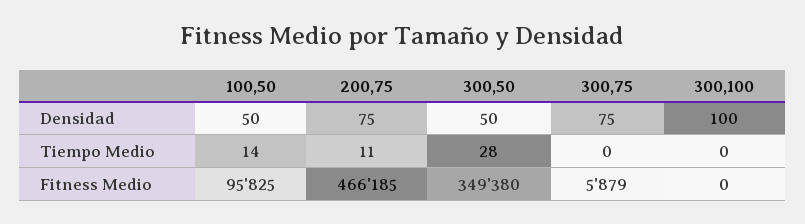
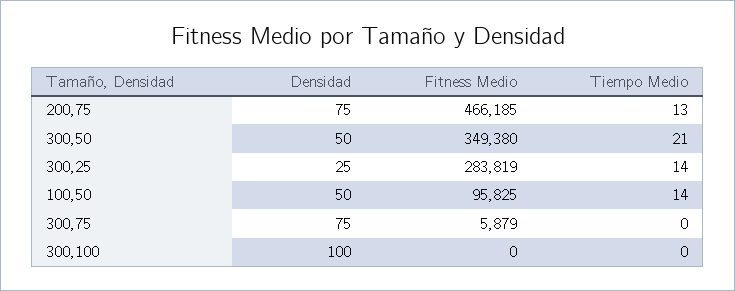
200,75, Tiempo Medio: 11 -> 13
300,50, Tiempo Medio: 28 -> 21
300,25, Densidad: none -> 25
300,25, Fitness Medio: none -> 283819
300,25, Tiempo Medio: none -> 14

